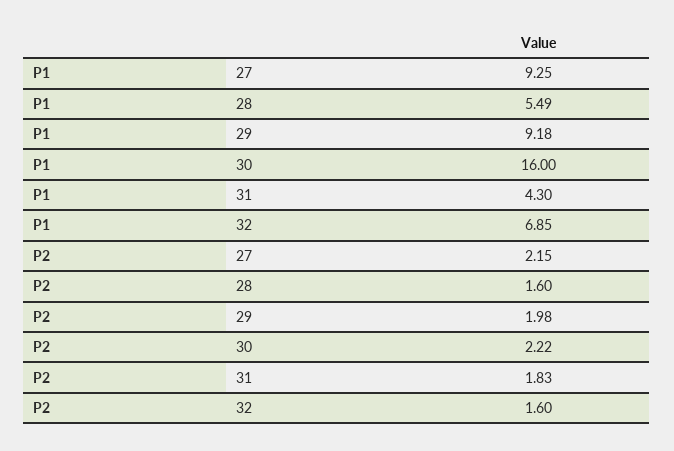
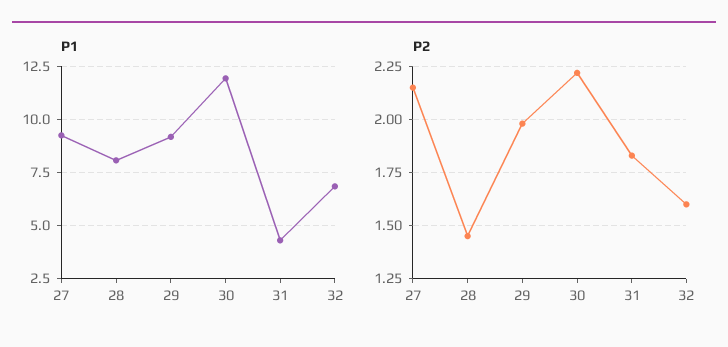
P1, 28: 5.49 -> 8
P1, 30: 16 -> 12
P2, 28: 1.6 -> 1.45

